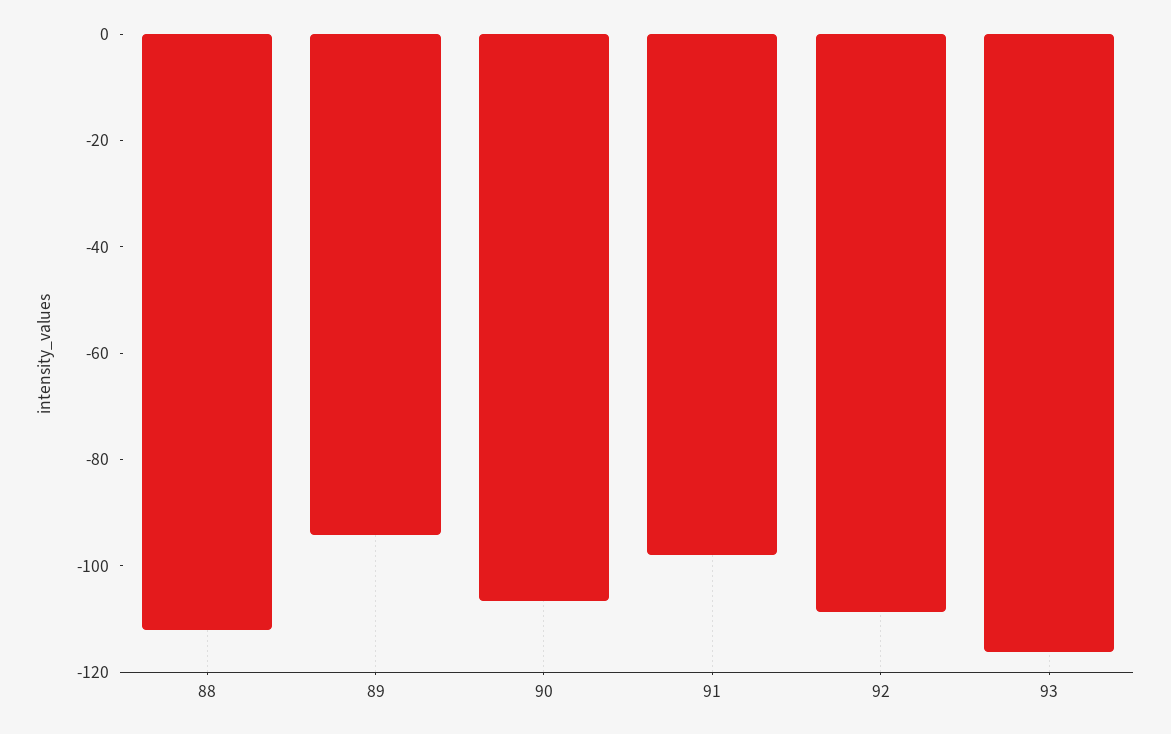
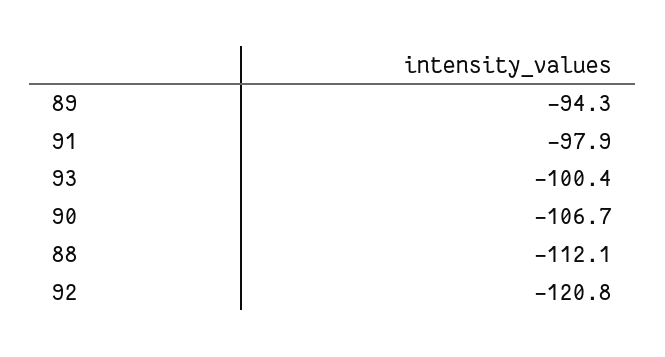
92: -110 -> -120.8
93: -115 -> -100.4

